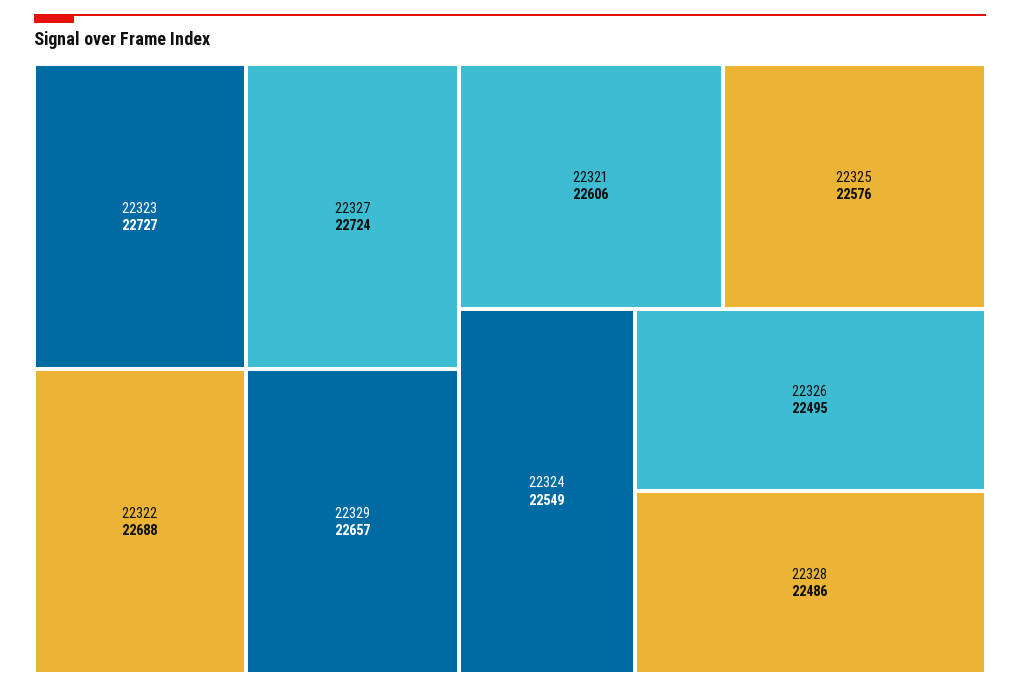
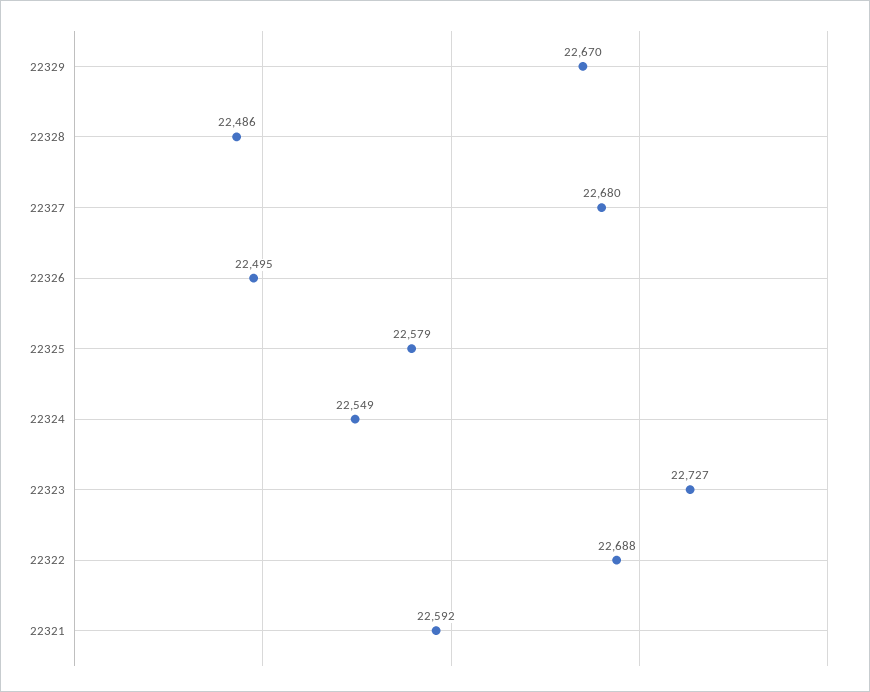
22327: 22724 -> 22680
22329: 22657 -> 22670
22321: 22606 -> 22592
22325: 22576 -> 22579

